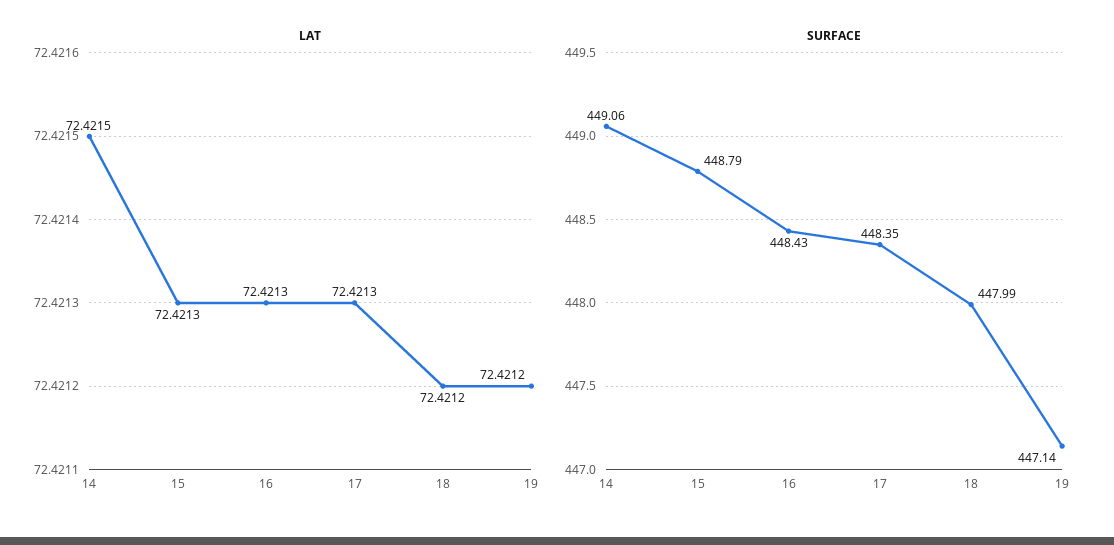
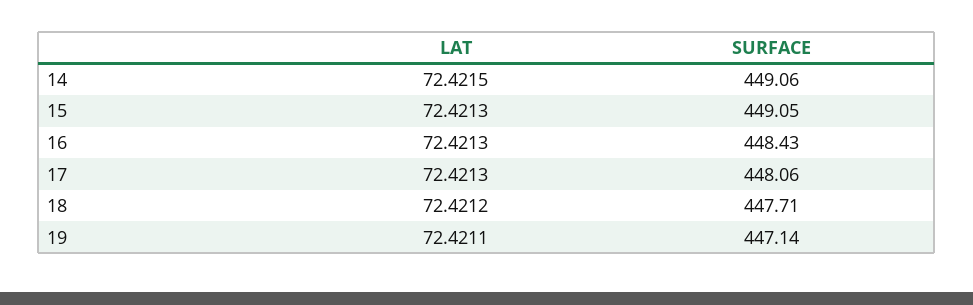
LAT, 19: 72.4212 -> 72.4211
SURFACE, 15: 448.79 -> 449.05
SURFACE, 17: 448.35 -> 448.06
SURFACE, 18: 447.99 -> 447.71

